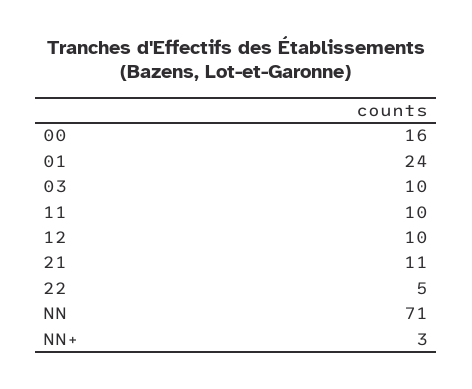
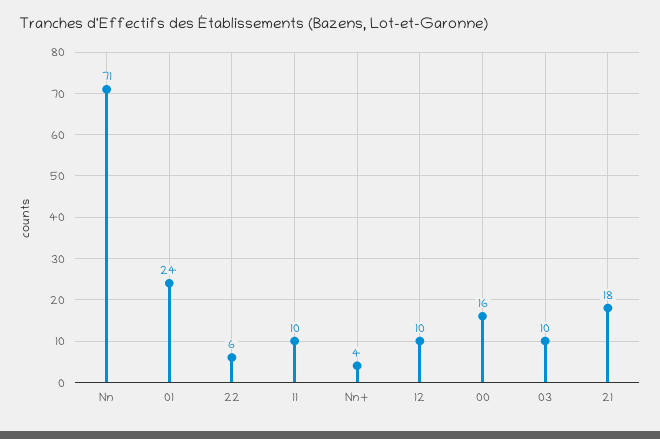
21: 11 -> 18
22: 5 -> 6
NN+: 3 -> 4

